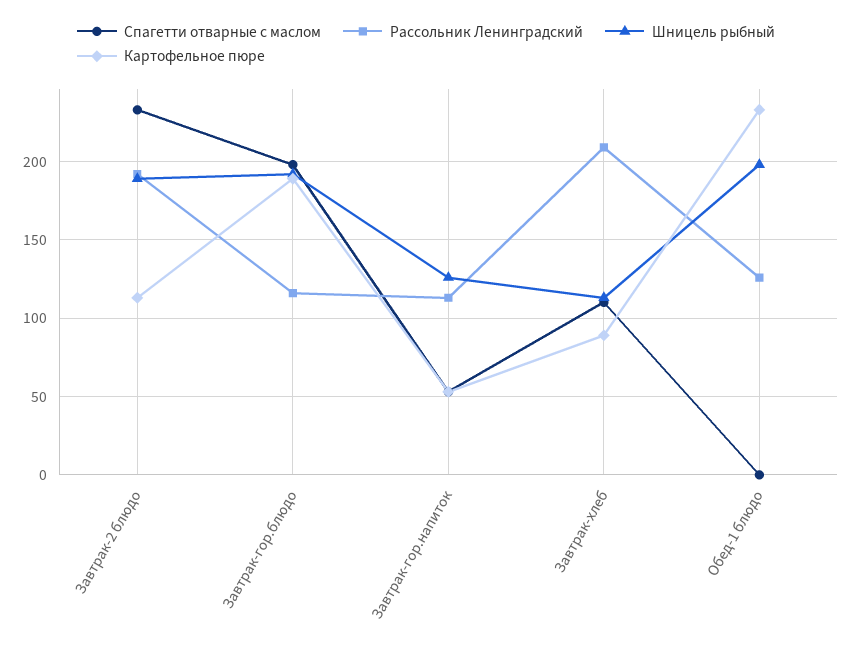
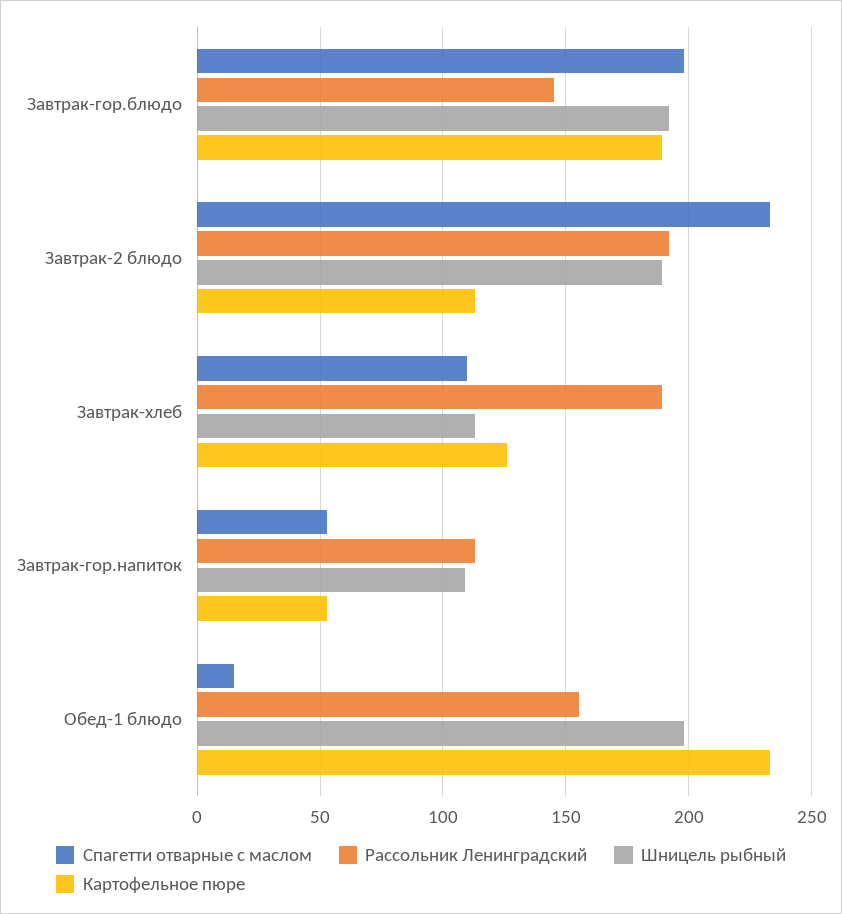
Рассольник Ленинградский, Завтрак-гор.блюдо: 115 -> 145
Шницель рыбный, Завтрак-гор.напиток: 125 -> 110
Рассольник Ленинградский, Завтрак-хлеб: 210 -> 190
Картофельное пюре, Завтрак-хлеб: 90 -> 125
Спагетти отварные с маслом, Обед-1 блюдо: 0 -> 15
Рассольник Ленинградский, Обед-1 блюдо: 125 -> 155

